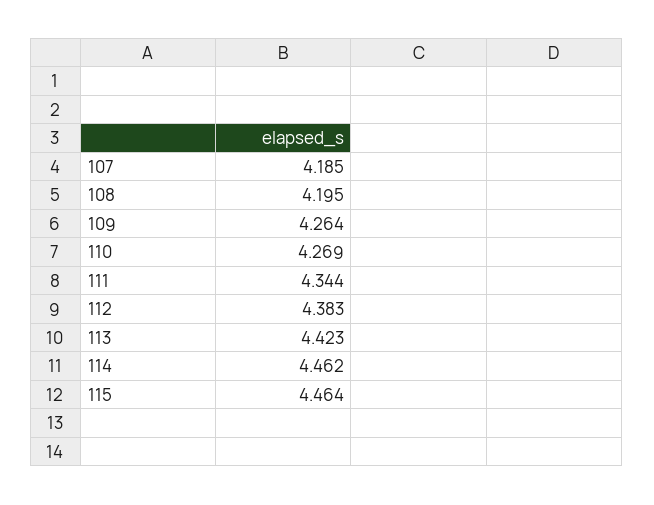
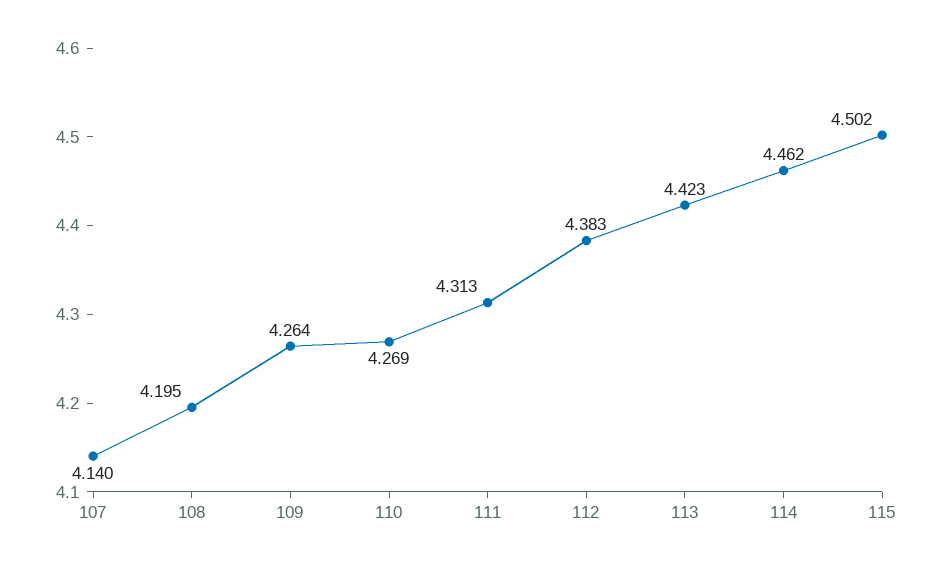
107: 4.185 -> 4.14
111: 4.344 -> 4.313
115: 4.464 -> 4.502

